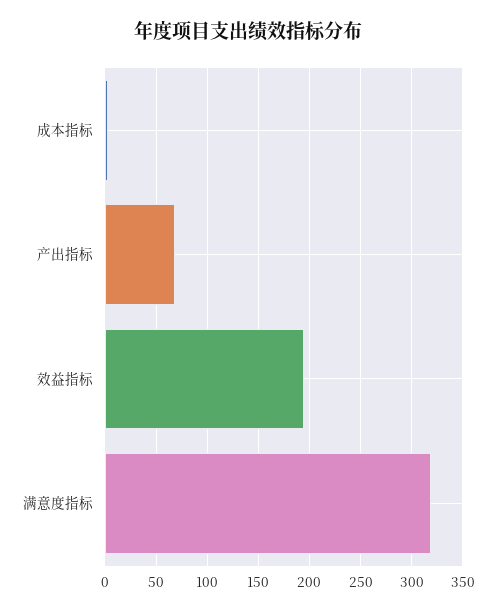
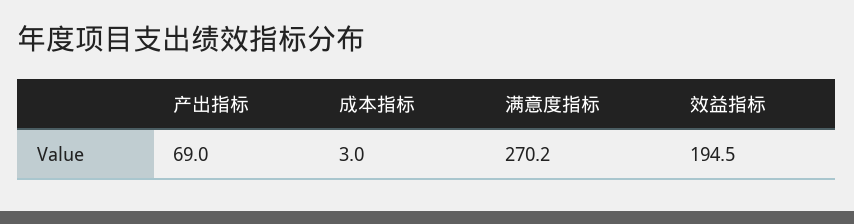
满意度指标: 320 -> 270.2

